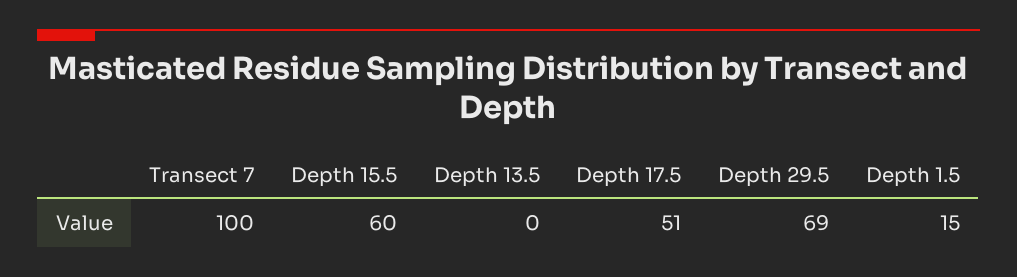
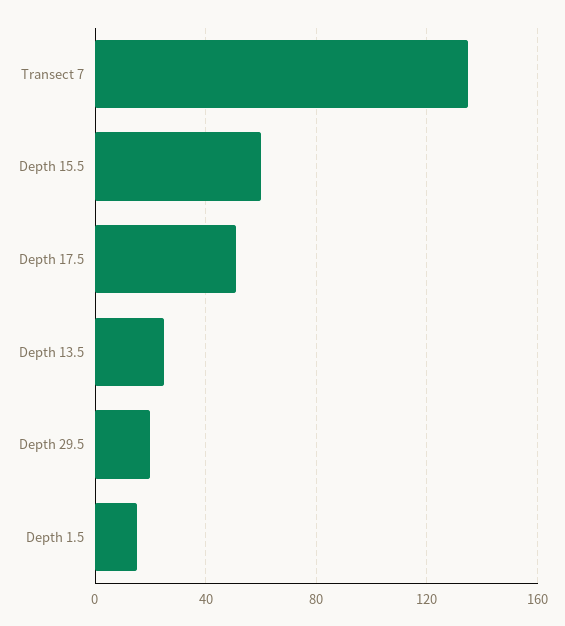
Transect 7: 100 -> 135
Depth 13.5: 0 -> 25
Depth 29.5: 69 -> 20

